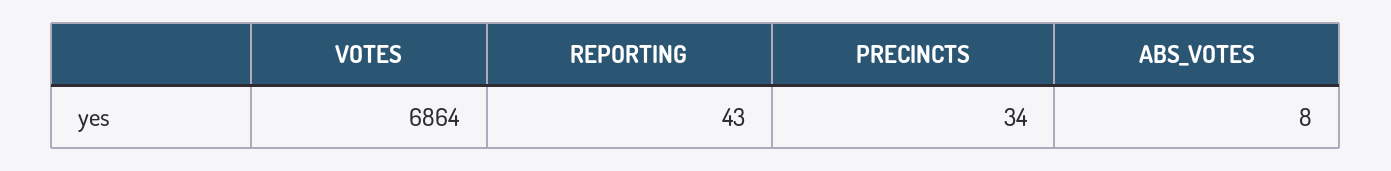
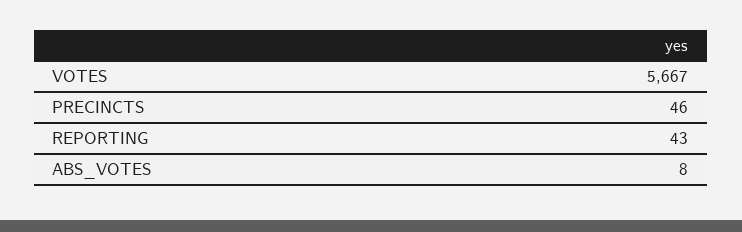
VOTES: 6864 -> 5667
PRECINCTS: 34 -> 46

